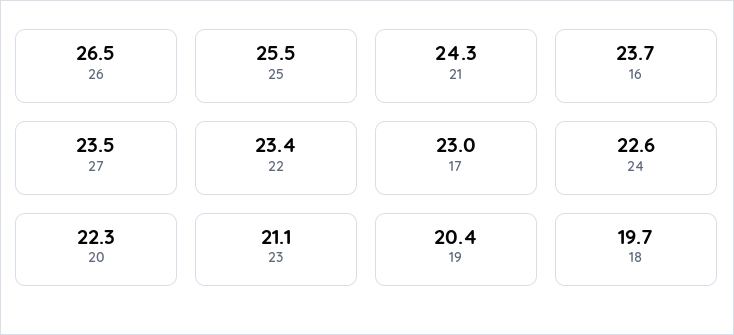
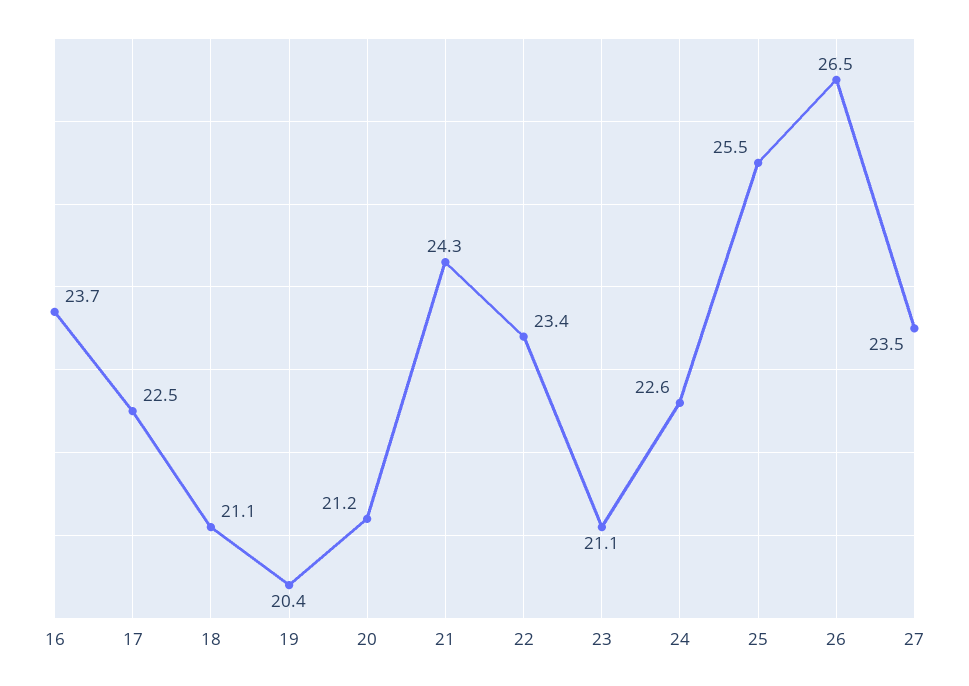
17: 23 -> 22.5
20: 22.3 -> 21.2
18: 19.7 -> 21.1

